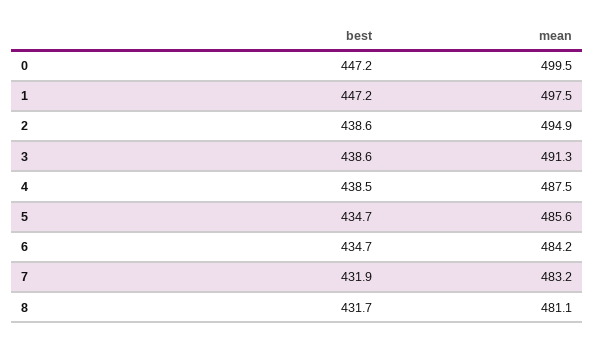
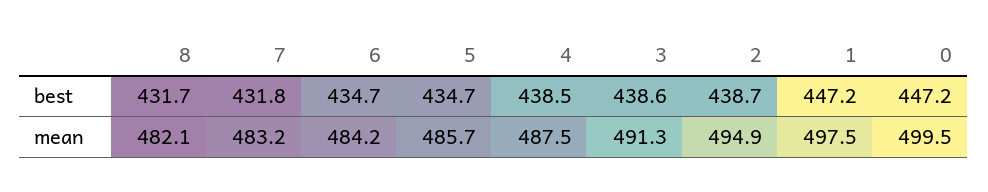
best, 2: 438.6 -> 438.7
mean, 5: 485.6 -> 485.7
best, 7: 431.9 -> 431.8
mean, 8: 481.1 -> 482.1

